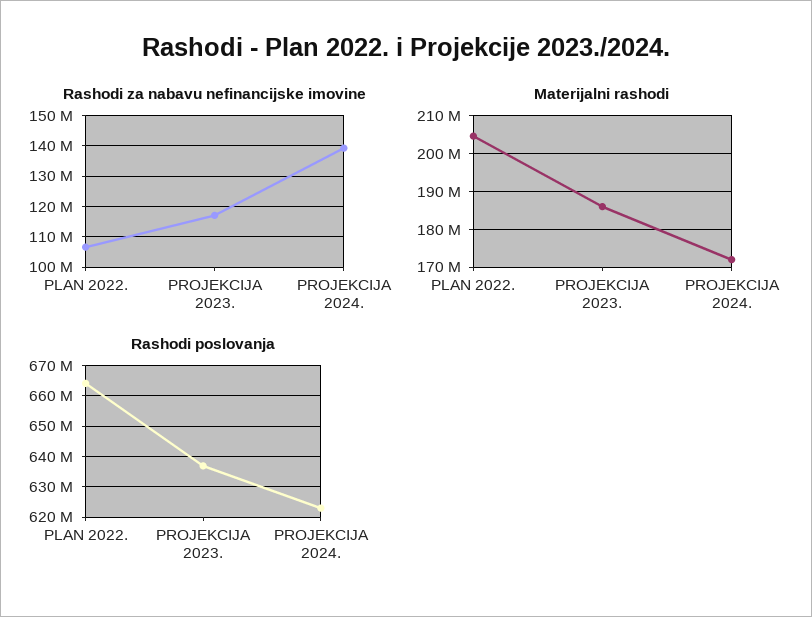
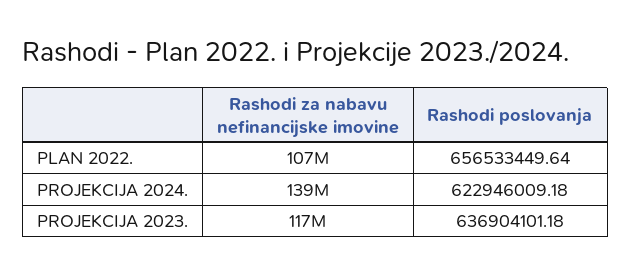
Materijalni rashodi, PLAN 2022.: 204000000 -> none
Materijalni rashodi, PROJEKCIJA 2023.: 186000000 -> none
Materijalni rashodi, PROJEKCIJA 2024.: 172000000 -> none
Rashodi poslovanja, PLAN 2022.: 664000000 -> 656533449.64

